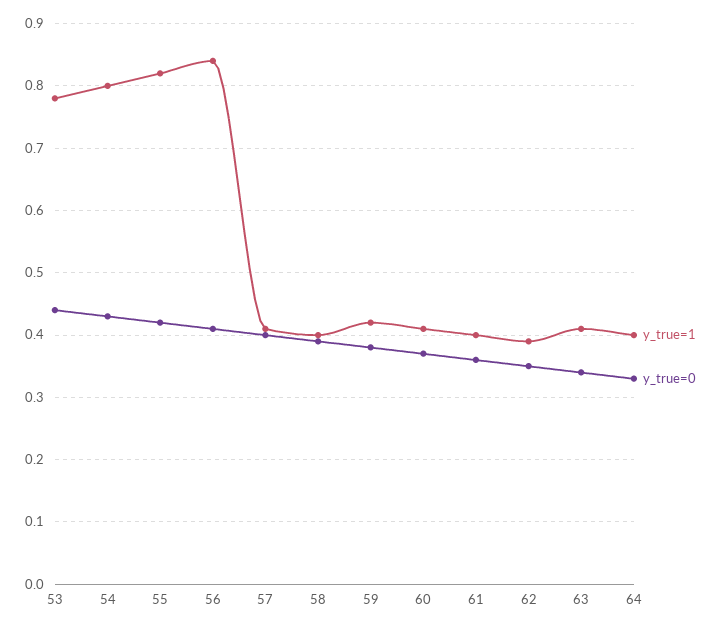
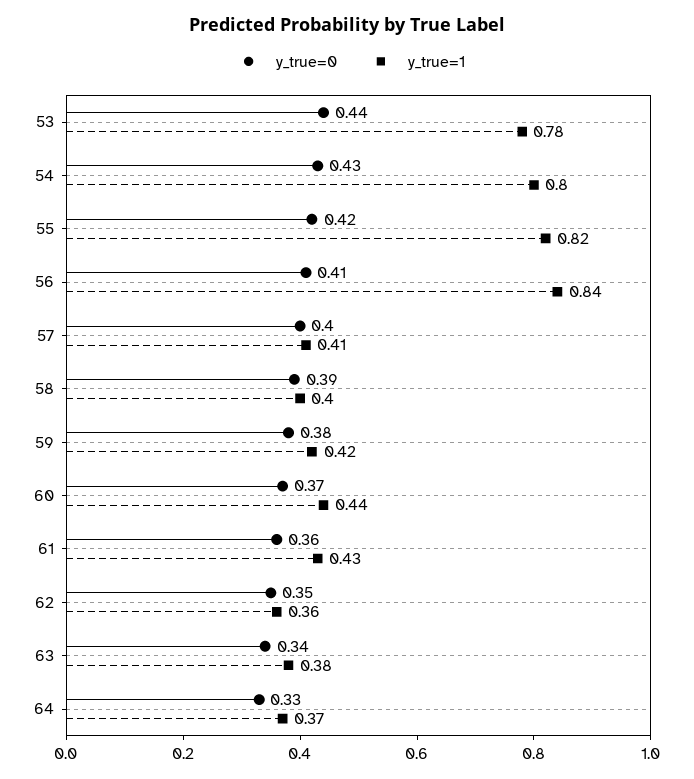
y_true=1, 60: 0.41 -> 0.44
y_true=1, 61: 0.4 -> 0.43
y_true=1, 62: 0.39 -> 0.36
y_true=1, 63: 0.41 -> 0.38
y_true=1, 64: 0.4 -> 0.37

